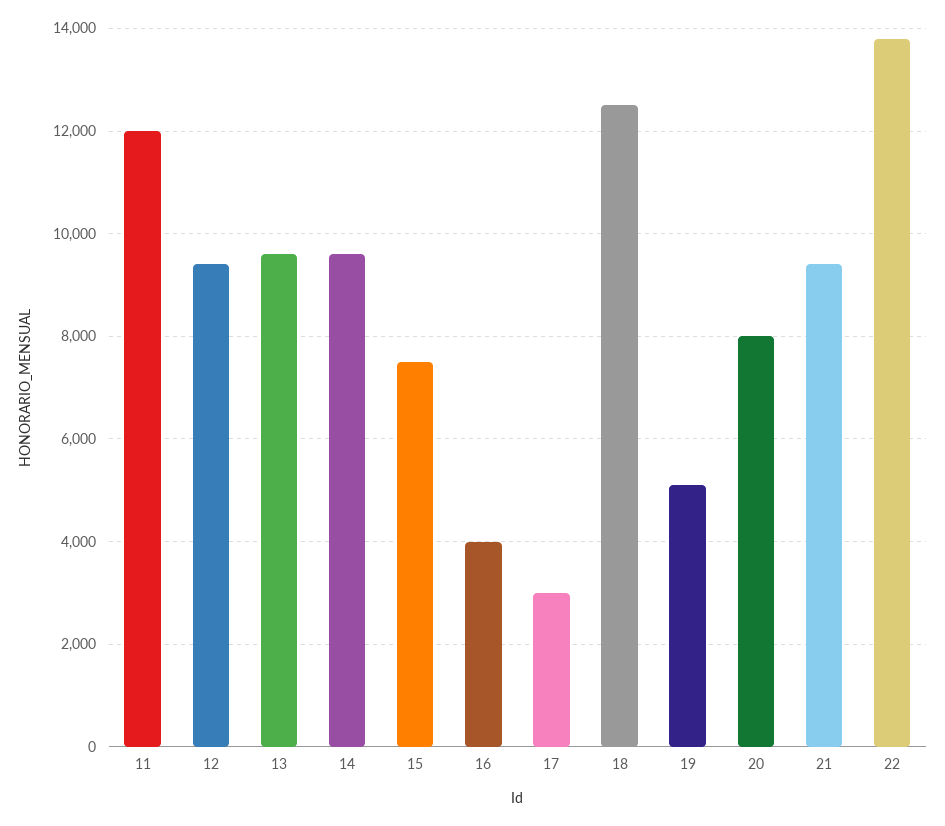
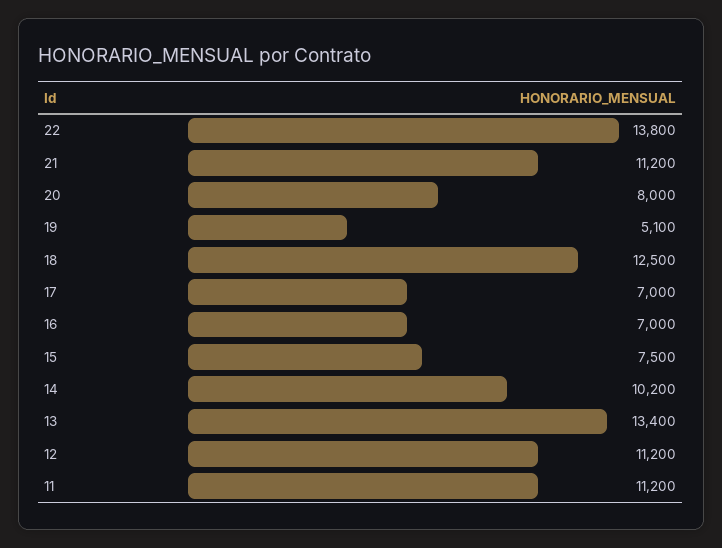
11: 12000 -> 11200
12: 9400 -> 11200
13: 9600 -> 13400
14: 9600 -> 10200
16: 4000 -> 7000
17: 3000 -> 7000
21: 9400 -> 11200

